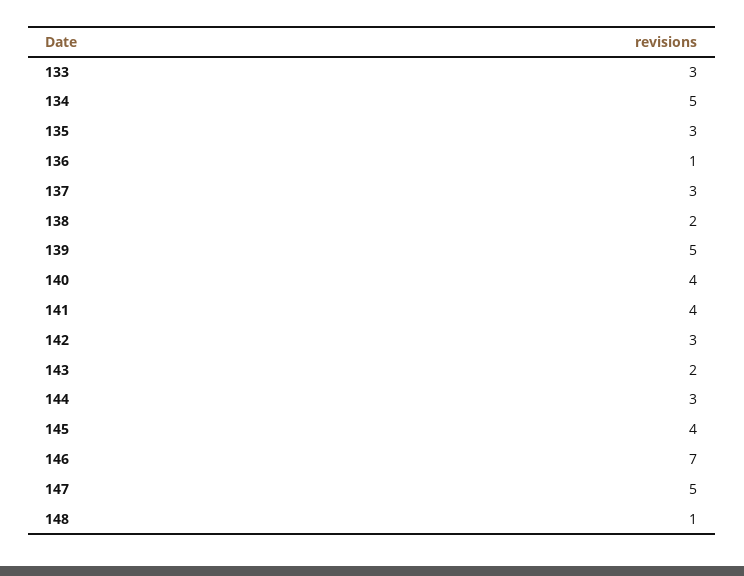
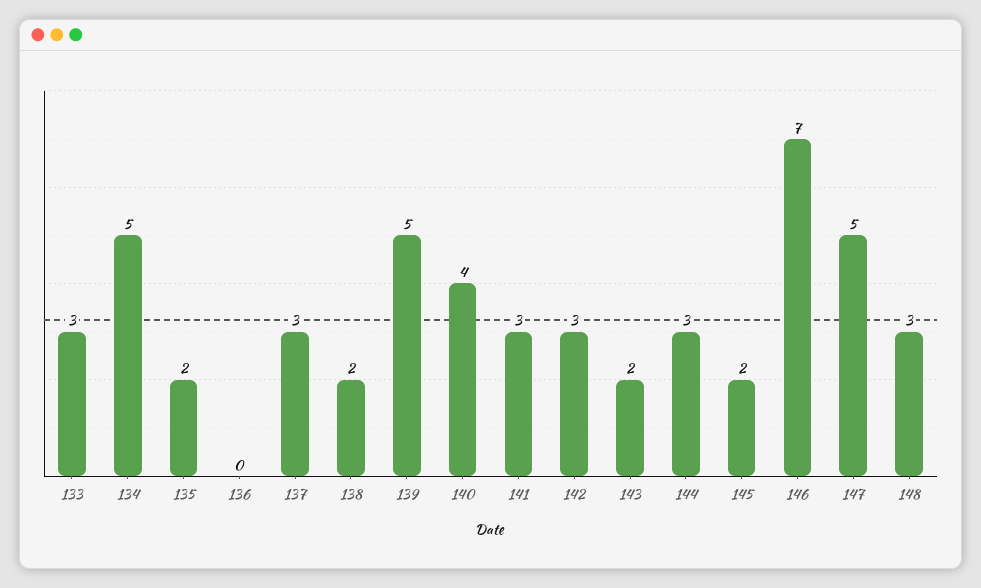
135: 3 -> 2
136: 1 -> 0
141: 4 -> 3
145: 4 -> 2
148: 1 -> 3

